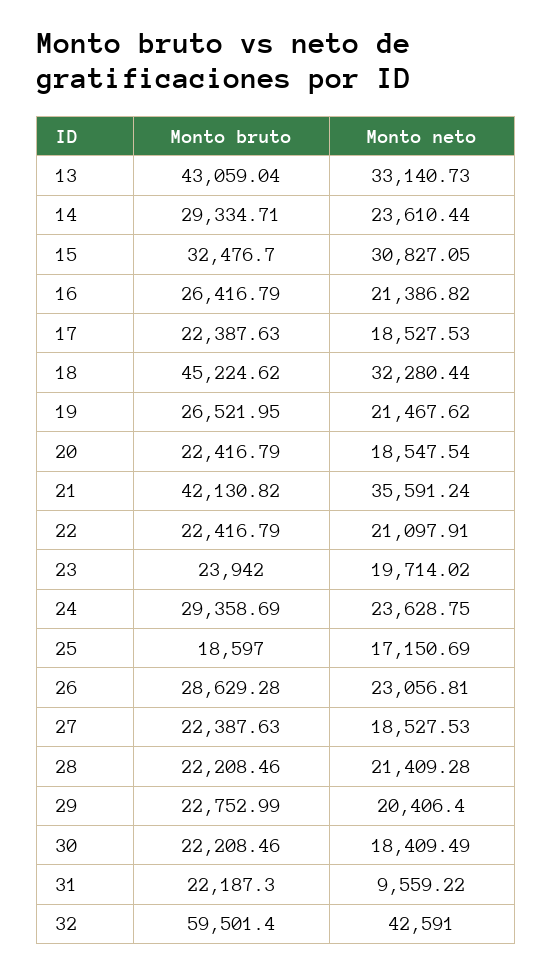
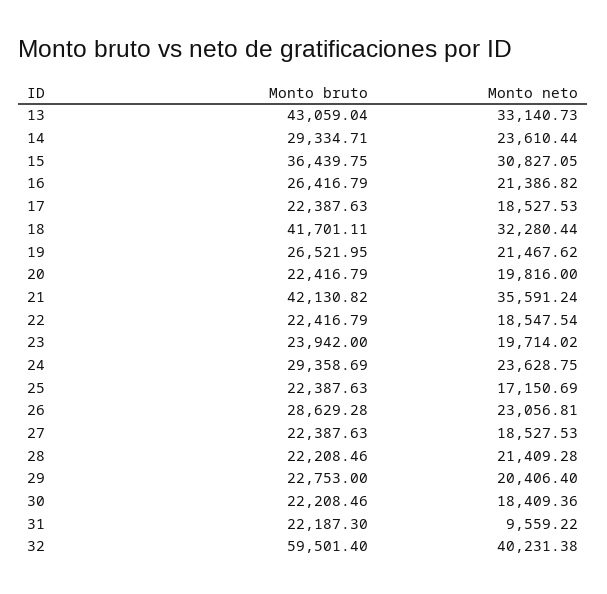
Monto bruto, 15: 32476.7 -> 36439.75
Monto bruto, 18: 45224.62 -> 41701.11
Monto neto, 20: 18547.54 -> 19816
Monto neto, 22: 21097.91 -> 18547.54
Monto bruto, 25: 18597 -> 22387.63
Monto bruto, 29: 22752.99 -> 22753
Monto neto, 30: 18409.49 -> 18409.36
Monto neto, 32: 42591 -> 40231.38

